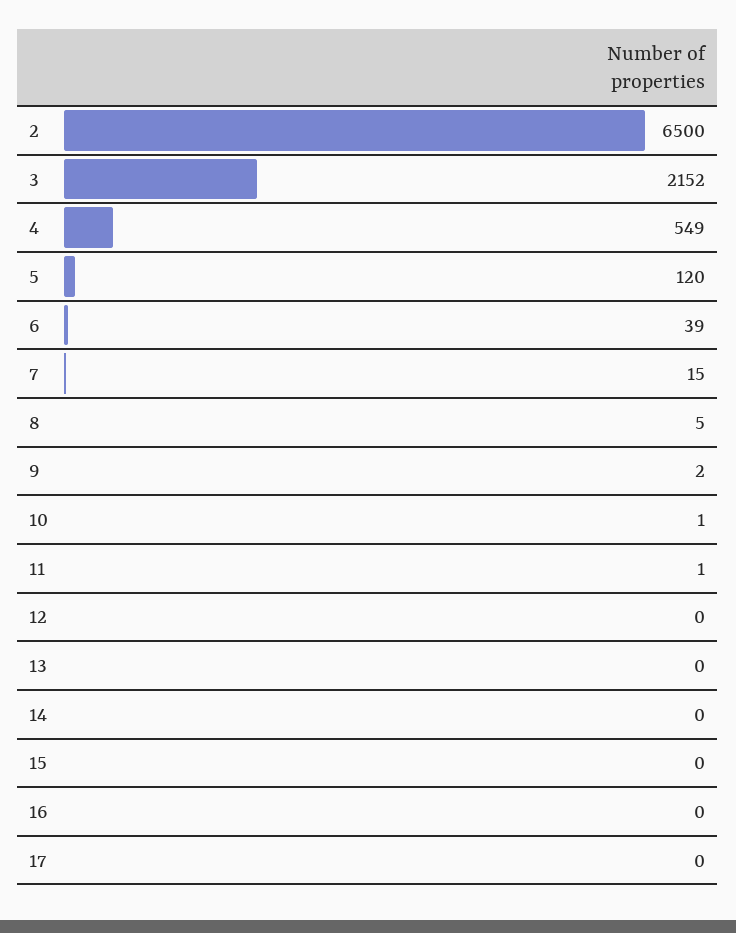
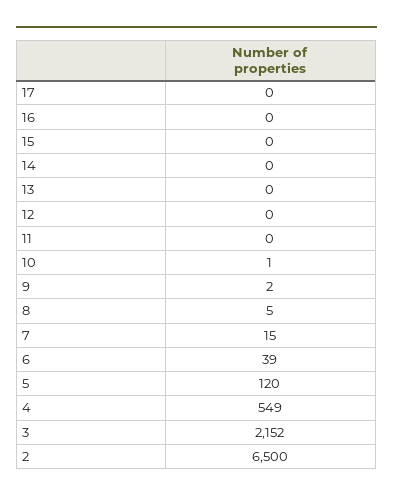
11: 1 -> 0

